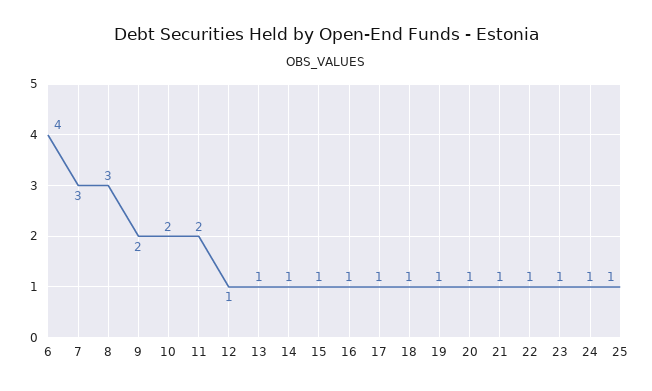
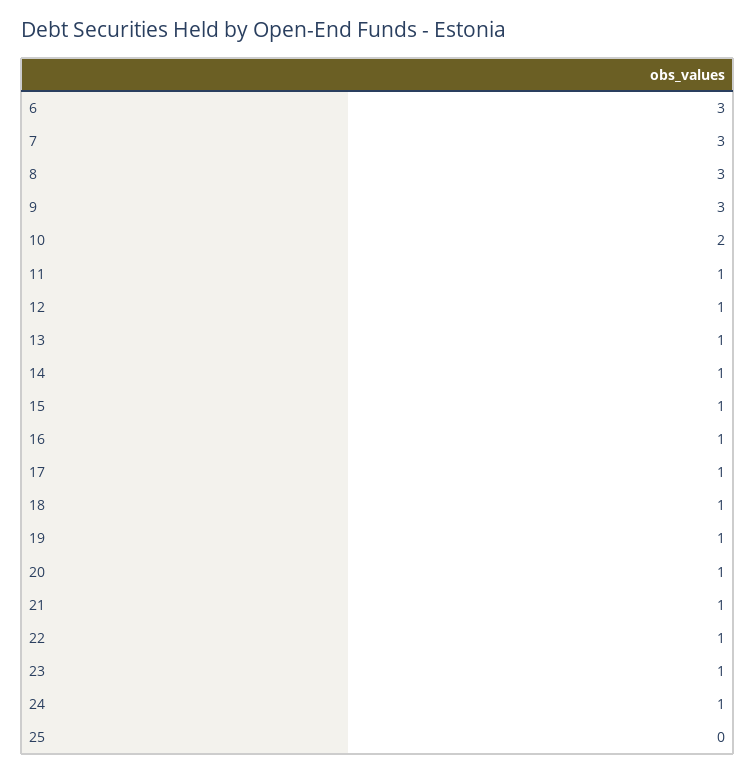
6: 4 -> 3
9: 2 -> 3
11: 2 -> 1
25: 1 -> 0

